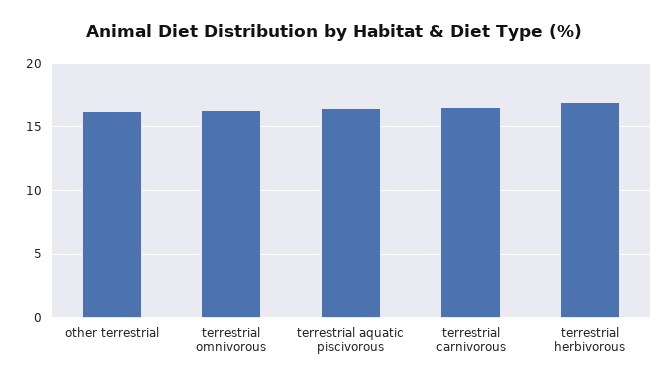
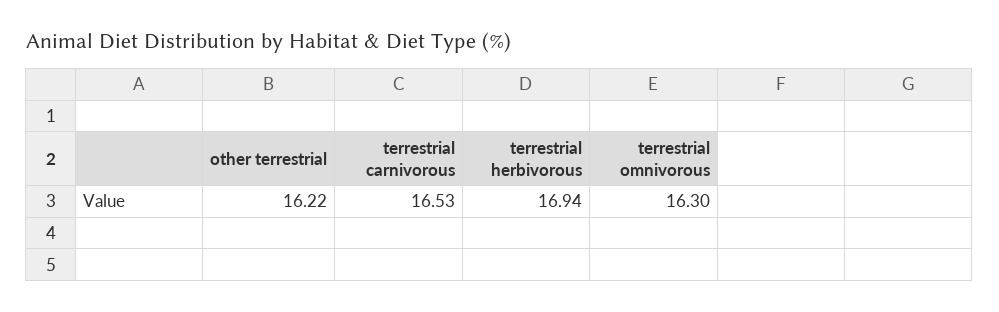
terrestrial aquatic piscivorous: 16.5 -> none

